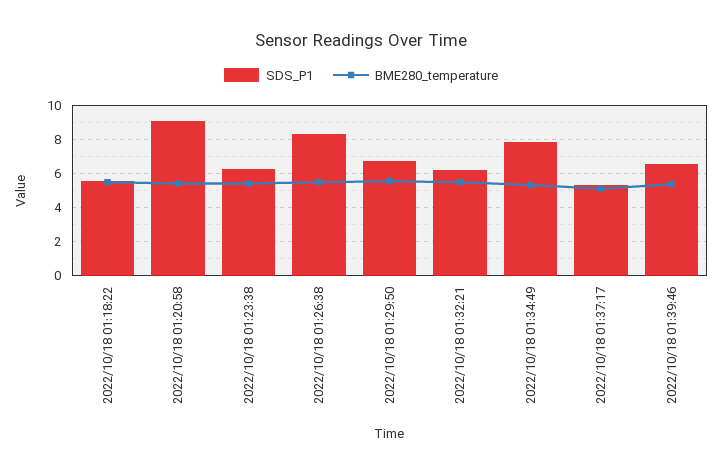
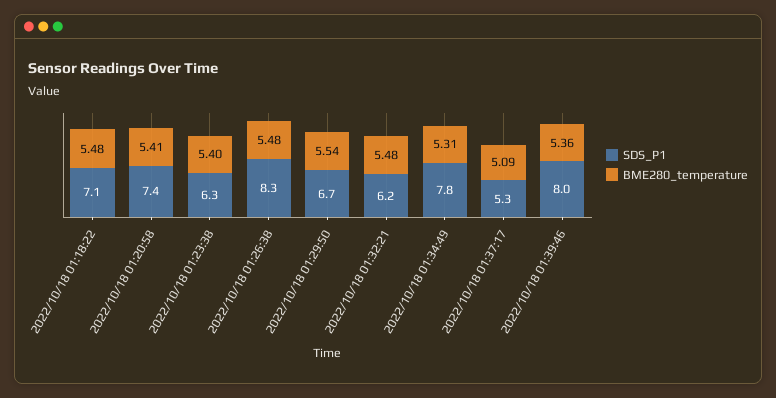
SDS_P1, 2022/10/18 01:18:22: 5.5 -> 7.1
SDS_P1, 2022/10/18 01:20:58: 9 -> 7.4
SDS_P1, 2022/10/18 01:39:46: 6.5 -> 8

